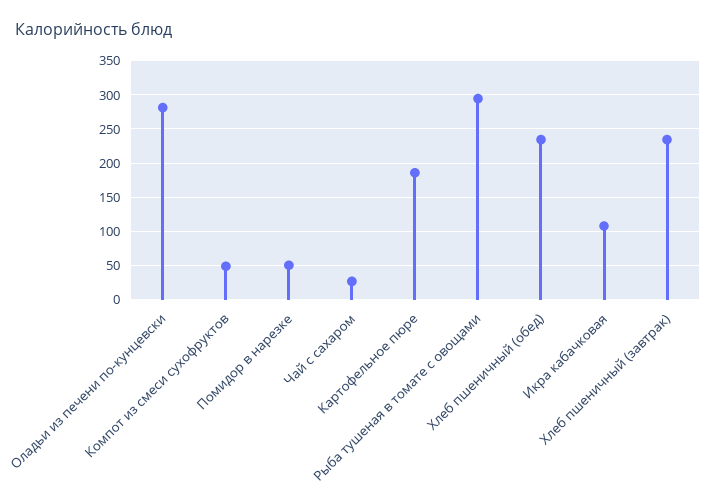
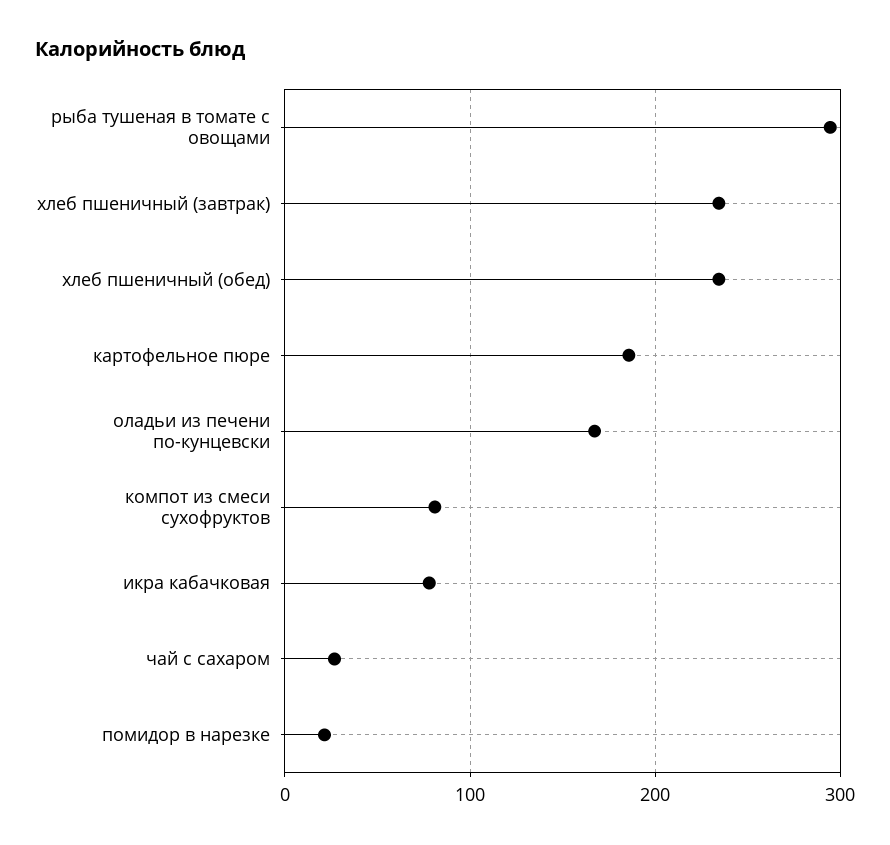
Оладьи из печени по-кунцевски: 280 -> 170
Компот из смеси сухофруктов: 50 -> 80
Помидор в нарезке: 50 -> 20
Икра кабачковая: 110 -> 80

